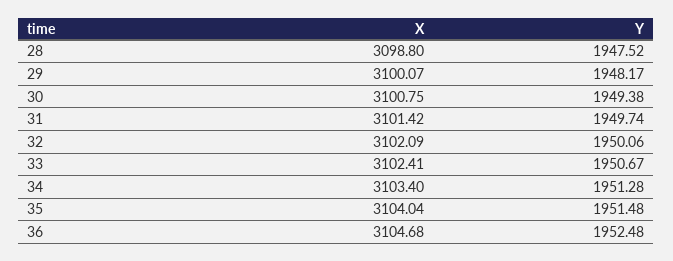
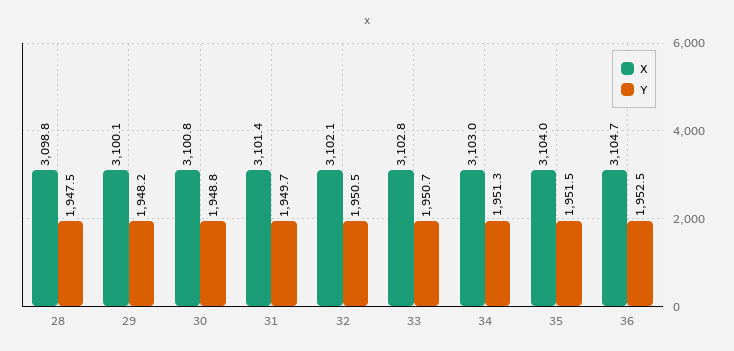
Y, 30: 1949.38 -> 1948.8
Y, 32: 1950.06 -> 1950.5
X, 33: 3102.41 -> 3102.8
X, 34: 3103.4 -> 3103

